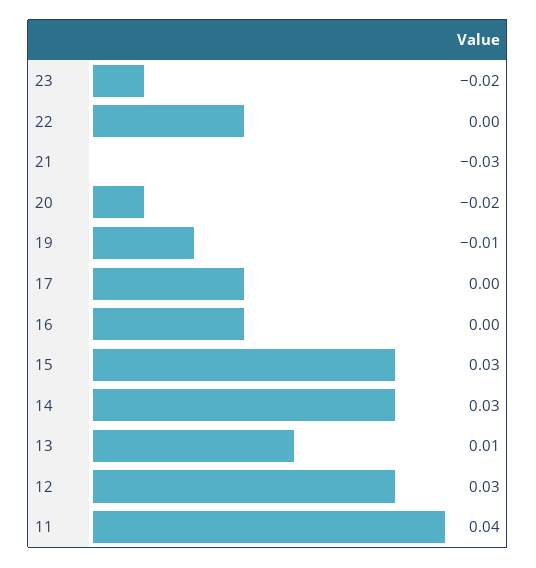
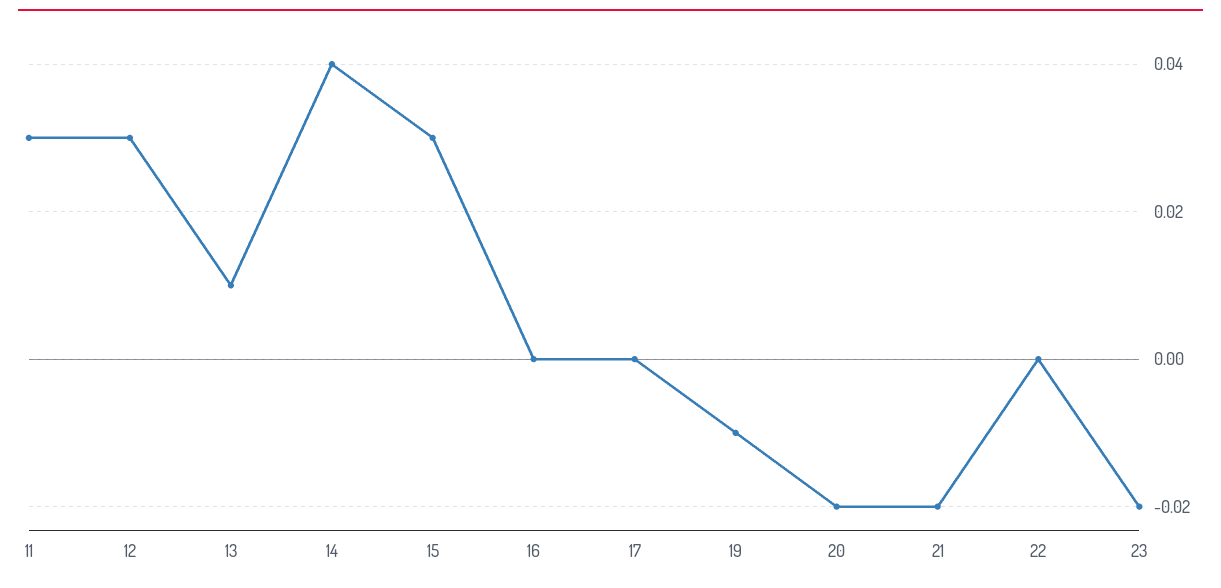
21: -0.03 -> -0.02
14: 0.03 -> 0.04
11: 0.04 -> 0.03

